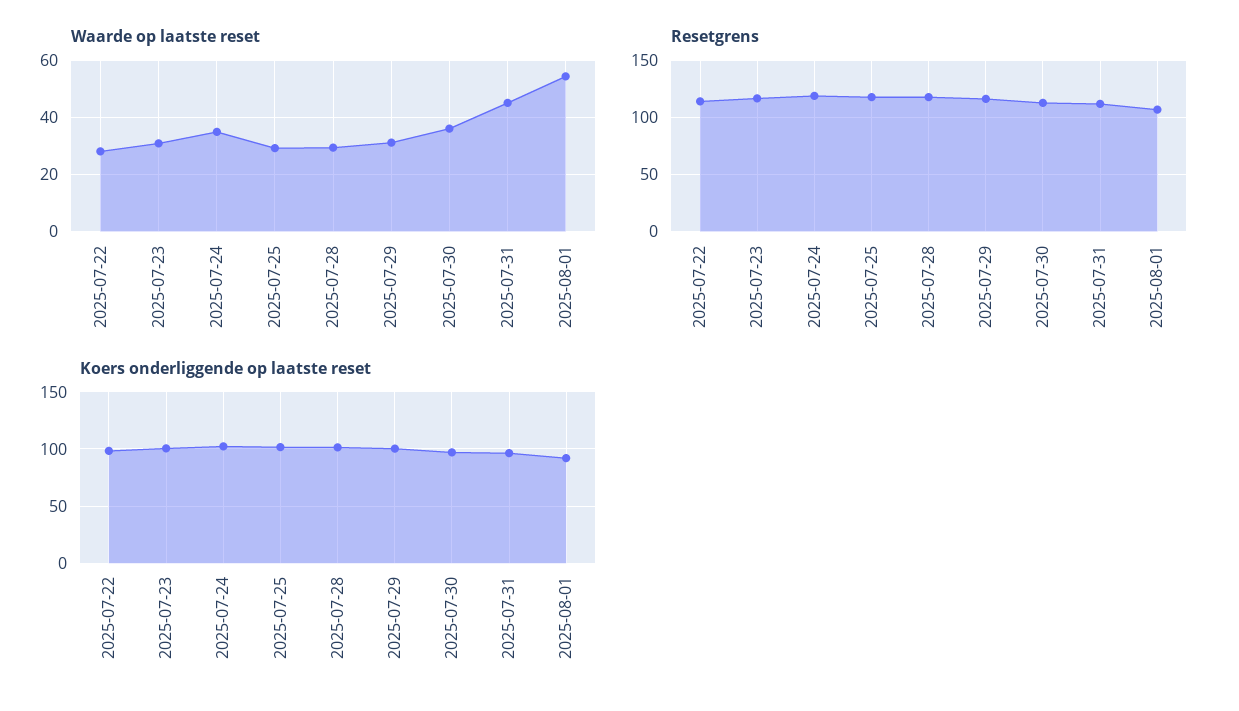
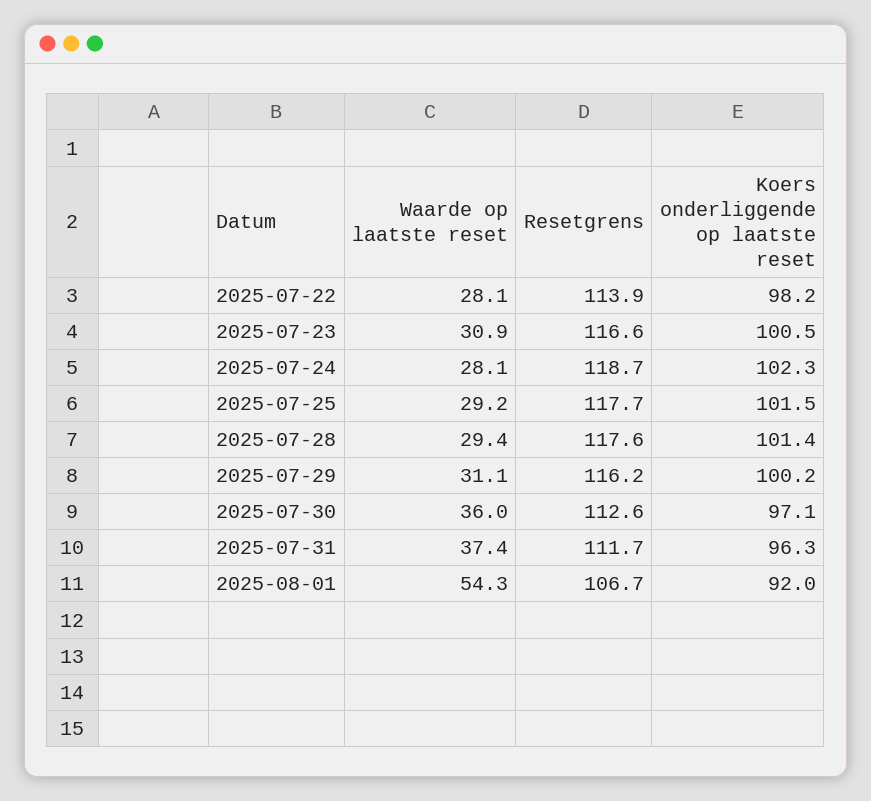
Waarde op laatste reset, 2025-07-24: 35 -> 28.1
Waarde op laatste reset, 2025-07-31: 45 -> 37.4

